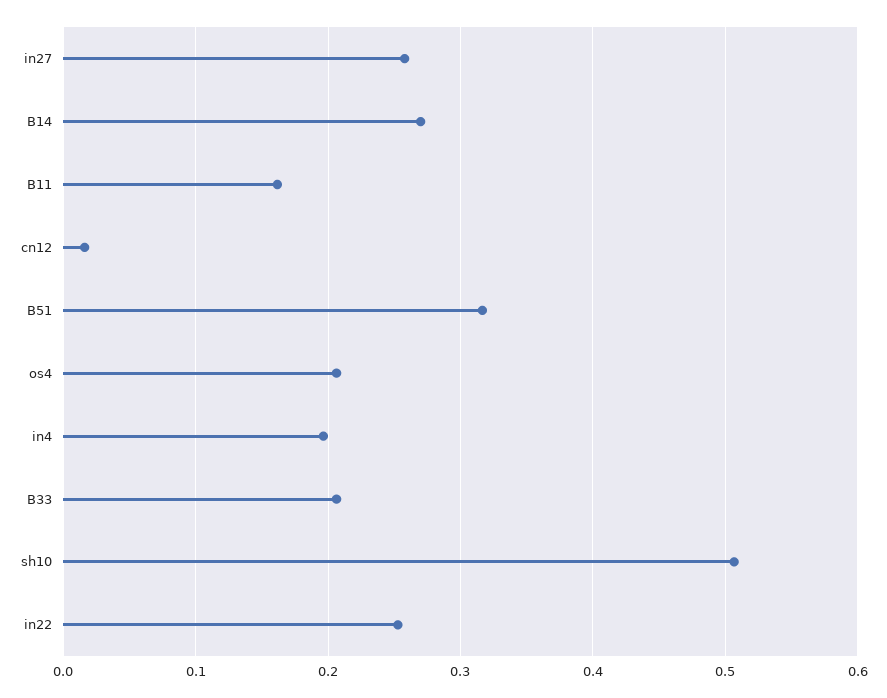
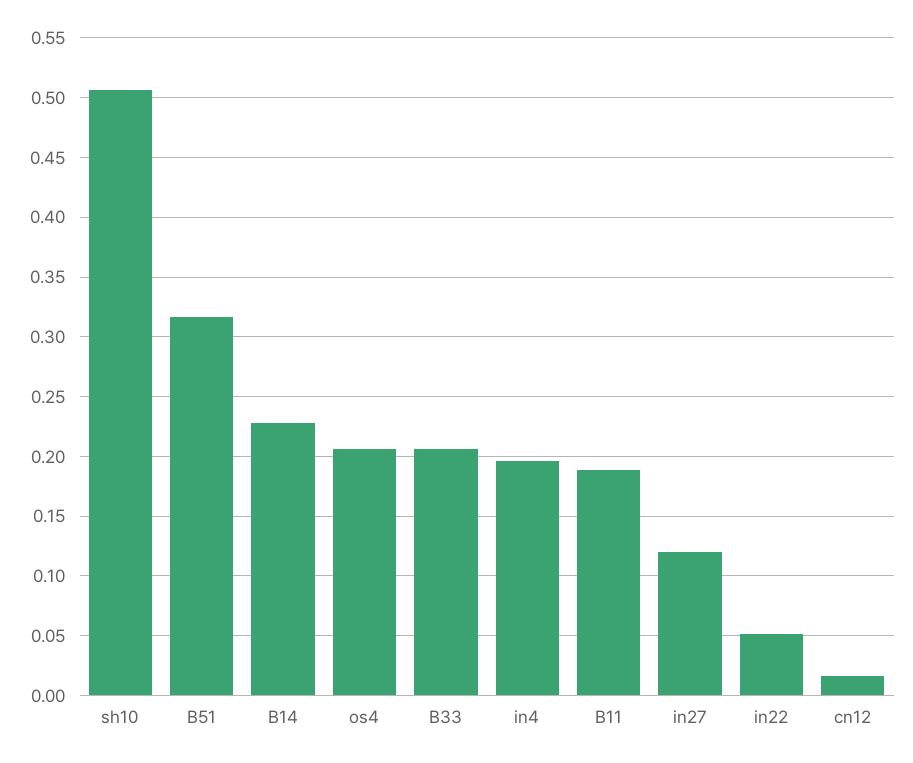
in27: 0.26 -> 0.12
B14: 0.27 -> 0.23
B11: 0.16 -> 0.19
in22: 0.25 -> 0.05

